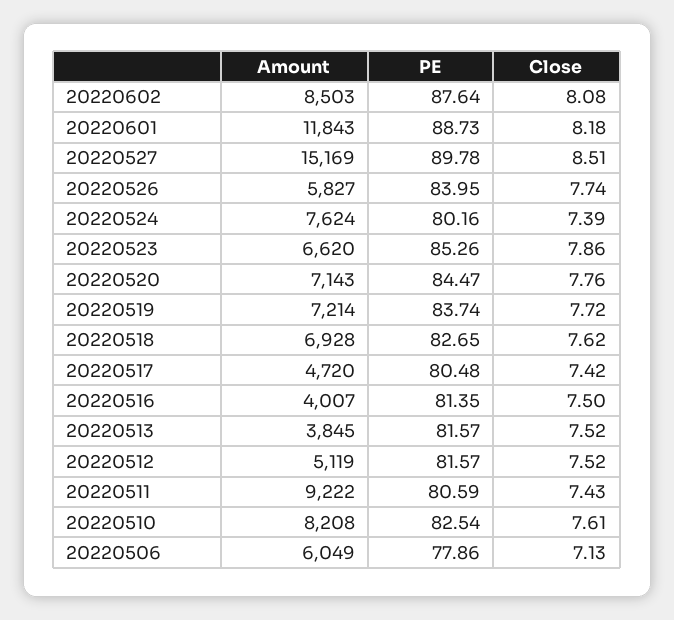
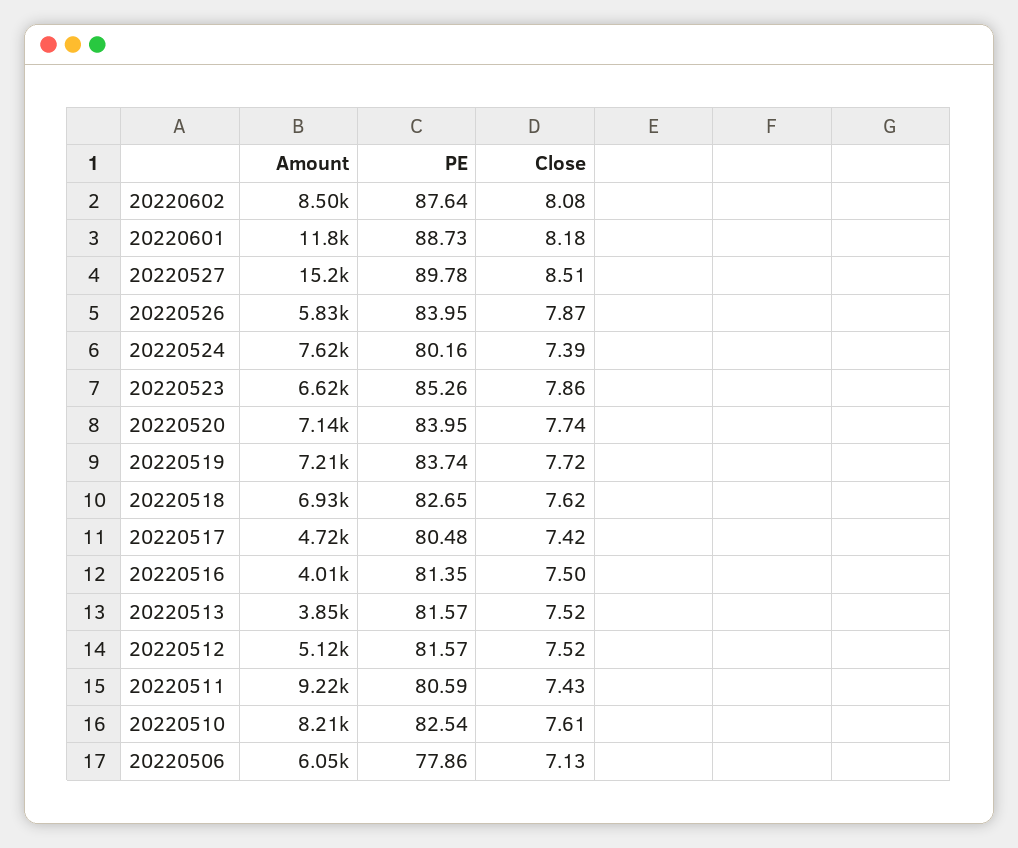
Close, 20220526: 7.74 -> 7.87
PE, 20220520: 84.47 -> 83.95
Close, 20220520: 7.76 -> 7.74

